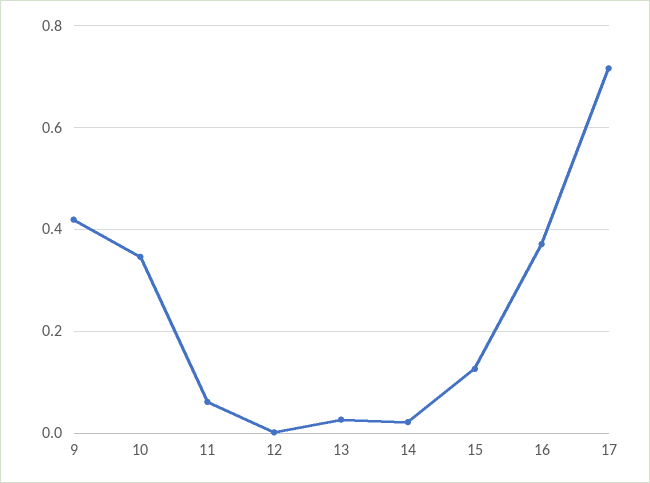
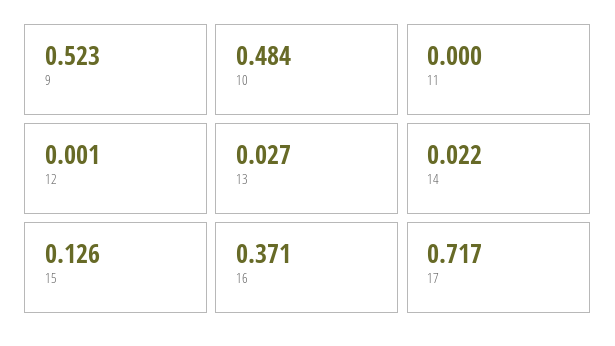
9: 0.42 -> 0.523
10: 0.34 -> 0.484
11: 0.06 -> 0

